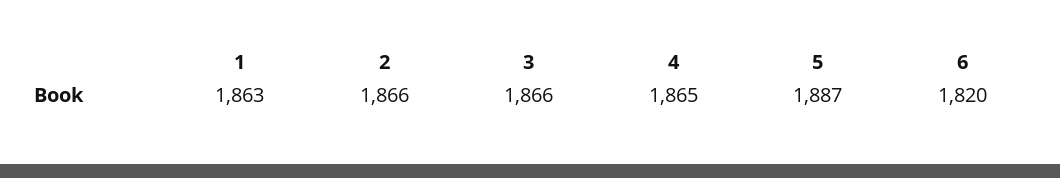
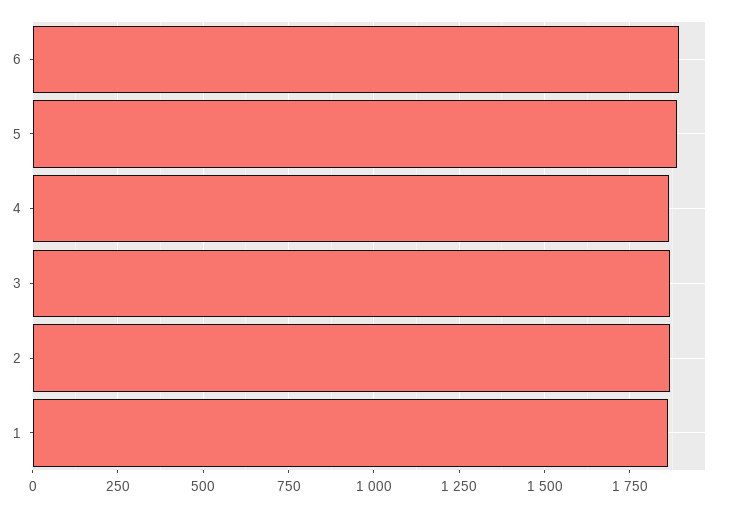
6: 1820 -> 1900

